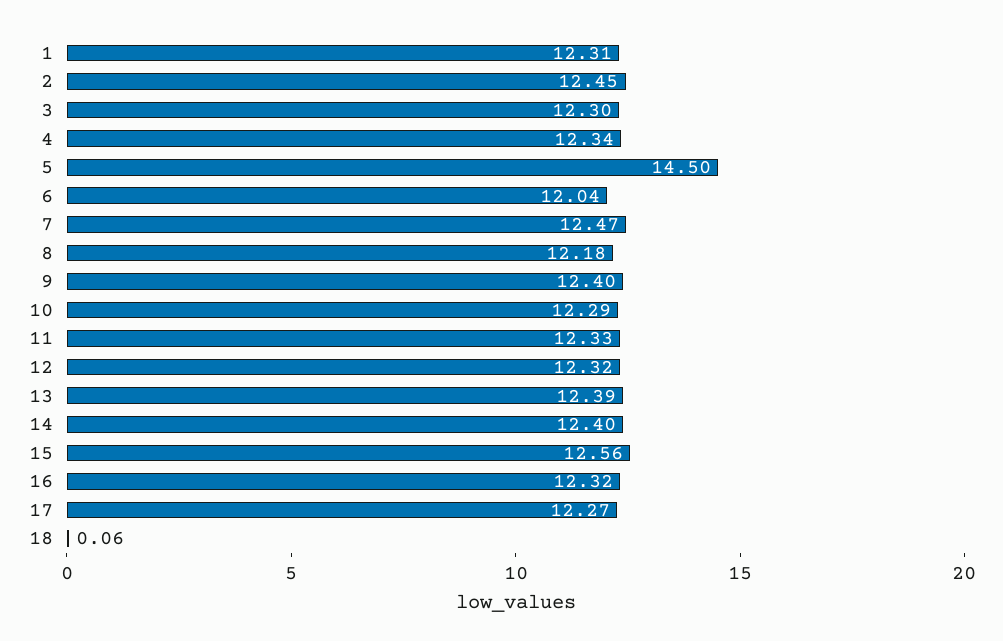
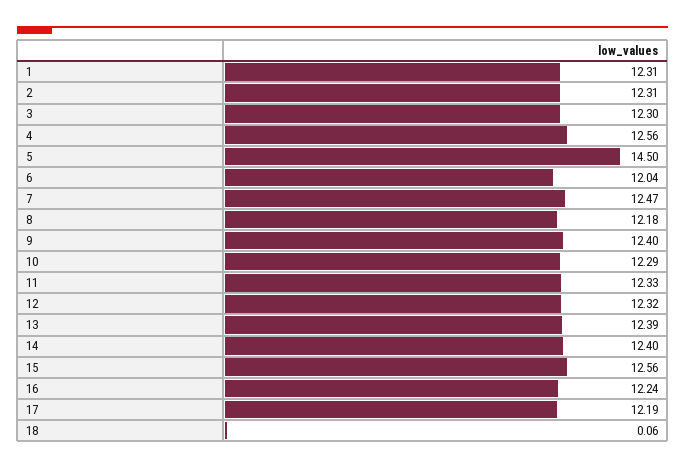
2: 12.45 -> 12.31
4: 12.34 -> 12.56
16: 12.32 -> 12.24
17: 12.27 -> 12.19

